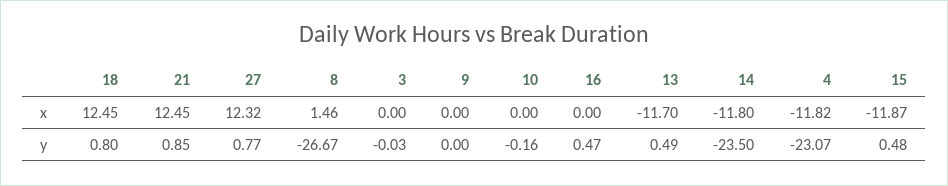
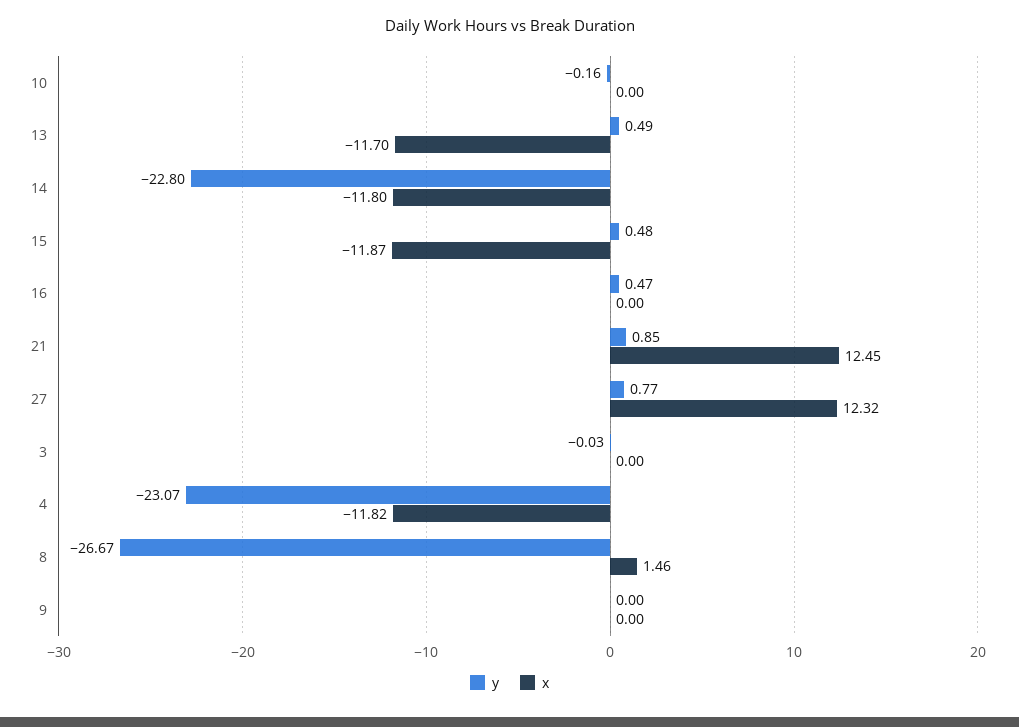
x, 18: 12.45 -> none
y, 18: 0.8 -> none
y, 14: -23.5 -> -22.8

